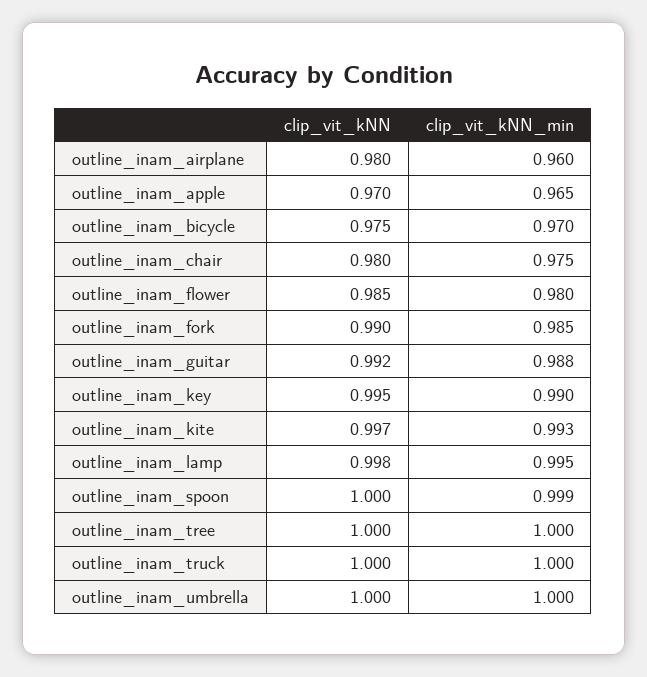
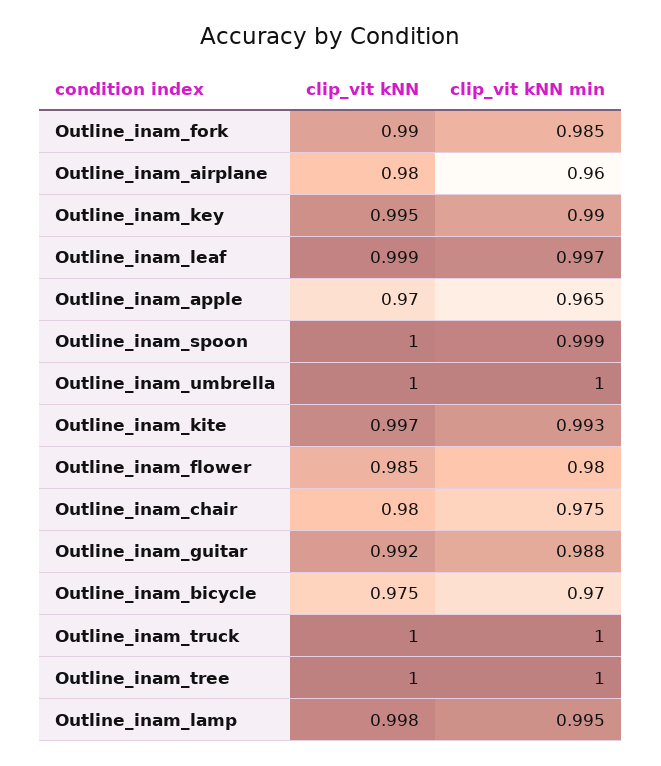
clip_vit_kNN, Outline_inam_leaf: none -> 0.999
clip_vit_kNN_min, Outline_inam_leaf: none -> 0.997

